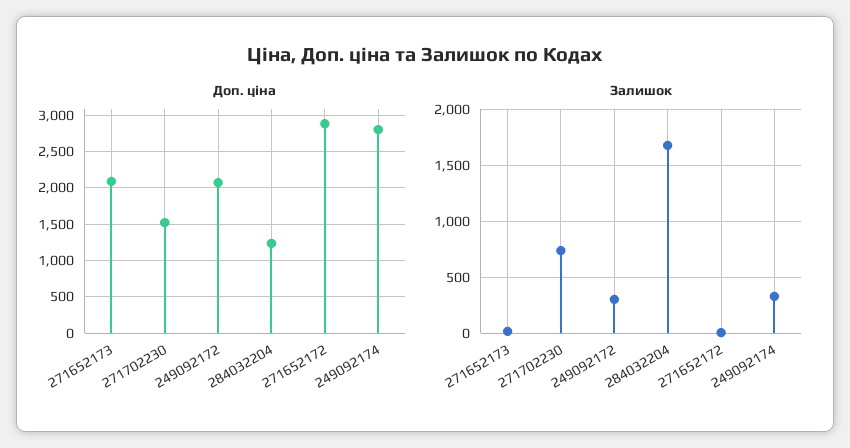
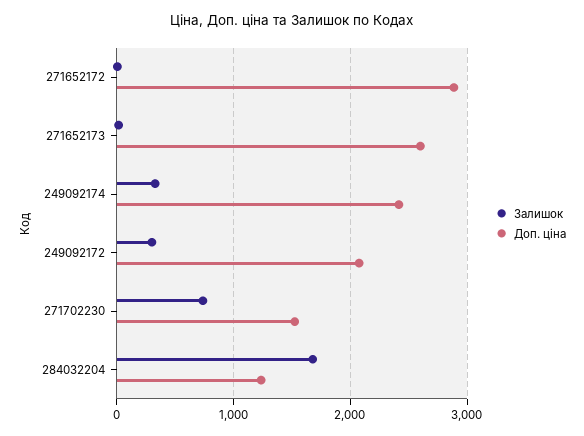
Доп. ціна, 271652173: 2100 -> 2600
Доп. ціна, 249092174: 2800 -> 2400

